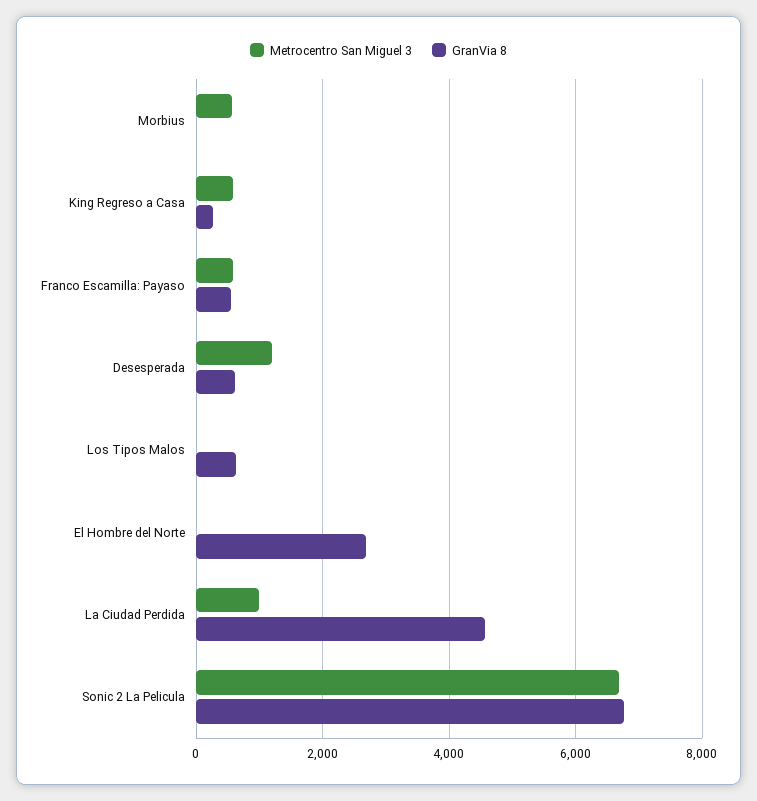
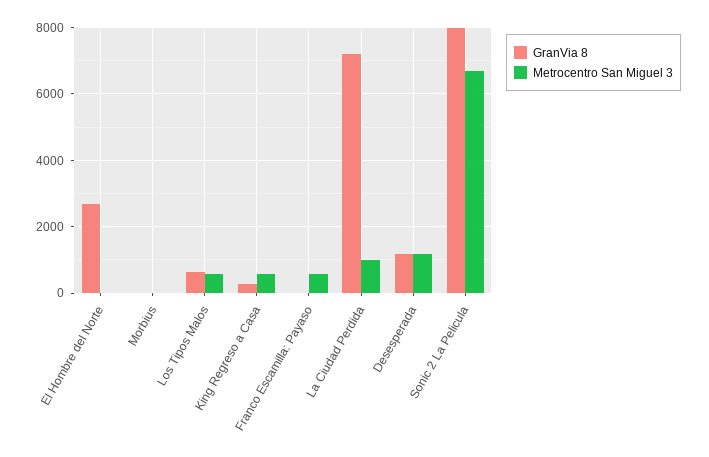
Metrocentro San Miguel 3, Morbius: 600 -> 0
GranVia 8, Franco Escamilla: Payaso: 600 -> 0
GranVia 8, Desesperada: 600 -> 1200
Metrocentro San Miguel 3, Los Tipos Malos: 0 -> 600
GranVia 8, La Ciudad Perdida: 4600 -> 7200
GranVia 8, Sonic 2 La Pelicula: 6800 -> 8000

